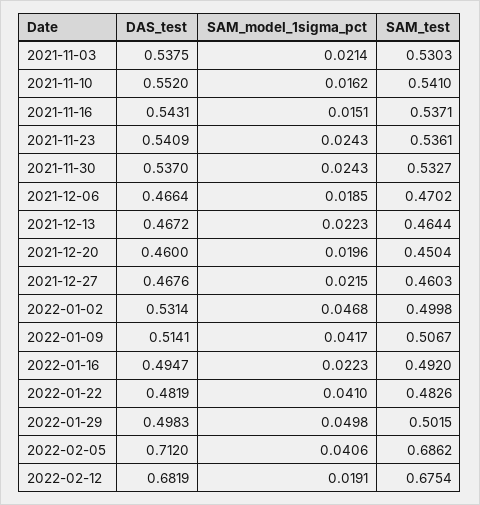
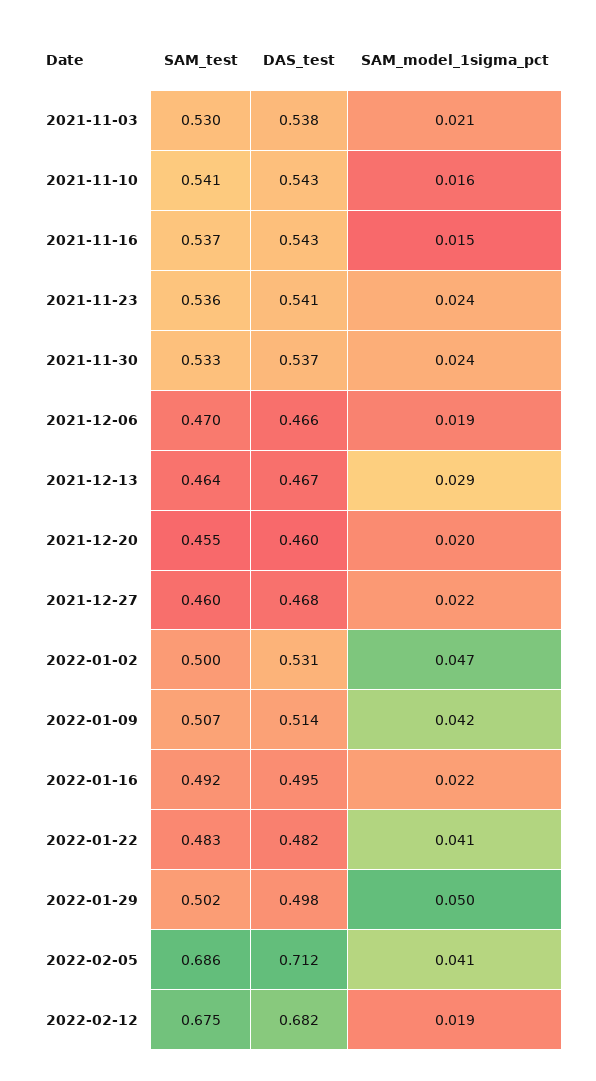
DAS_test, 2021-11-10: 0.552 -> 0.543
SAM_model_1sigma_pct, 2021-12-13: 0.0223 -> 0.029
SAM_test, 2021-12-20: 0.4504 -> 0.455

